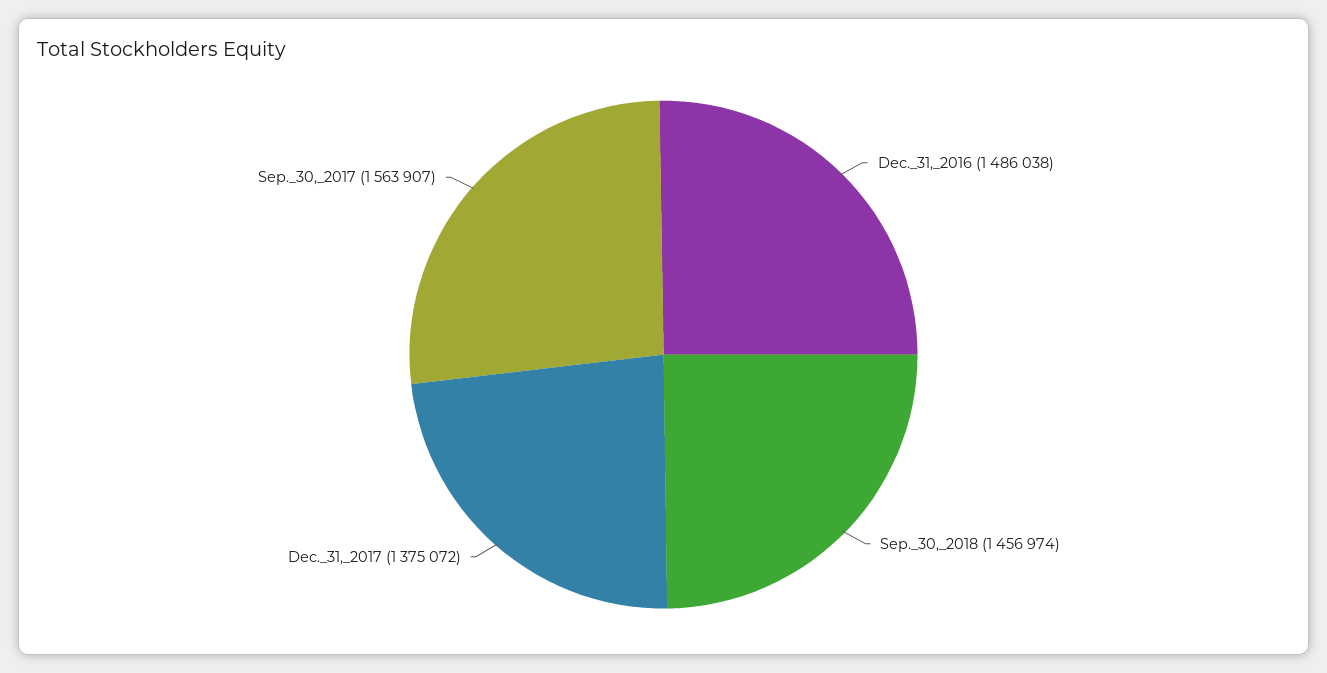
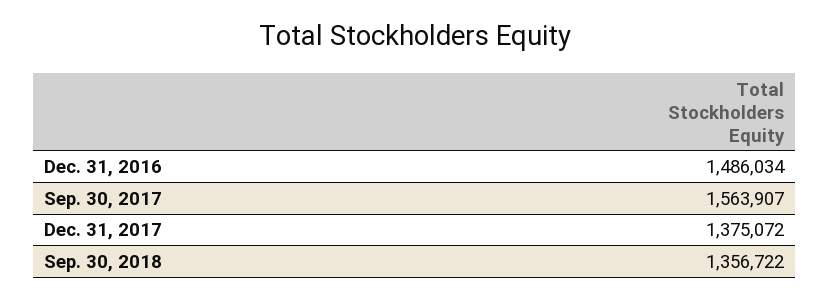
Dec._31,_2016: 1486038 -> 1486034
Sep._30,_2018: 1456974 -> 1356722

